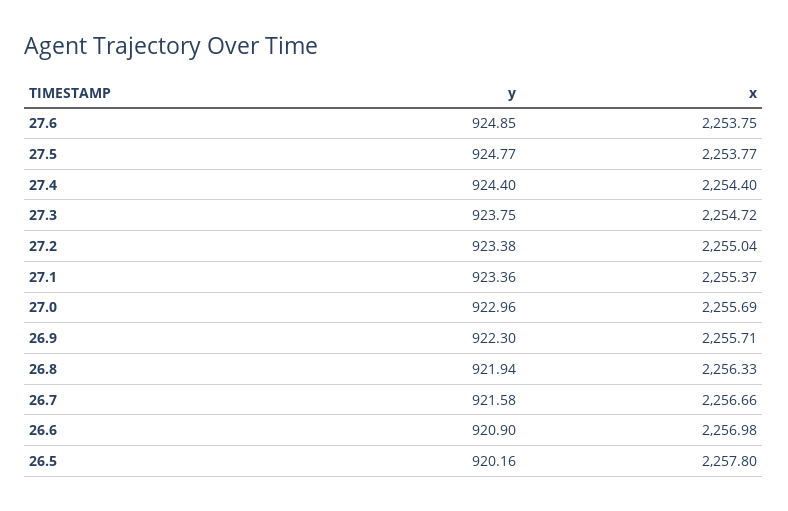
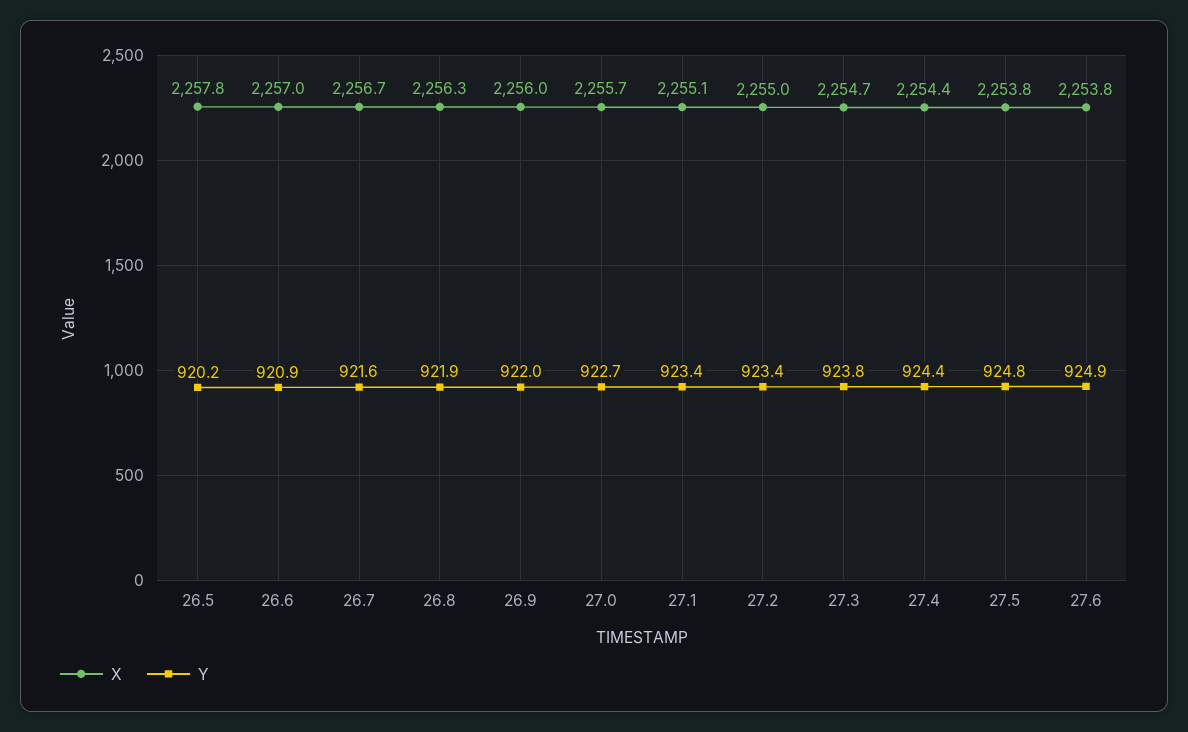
x, 27.1: 2255.37 -> 2255.1
y, 27.0: 922.96 -> 922.7
y, 26.9: 922.3 -> 922
x, 26.9: 2255.71 -> 2256

